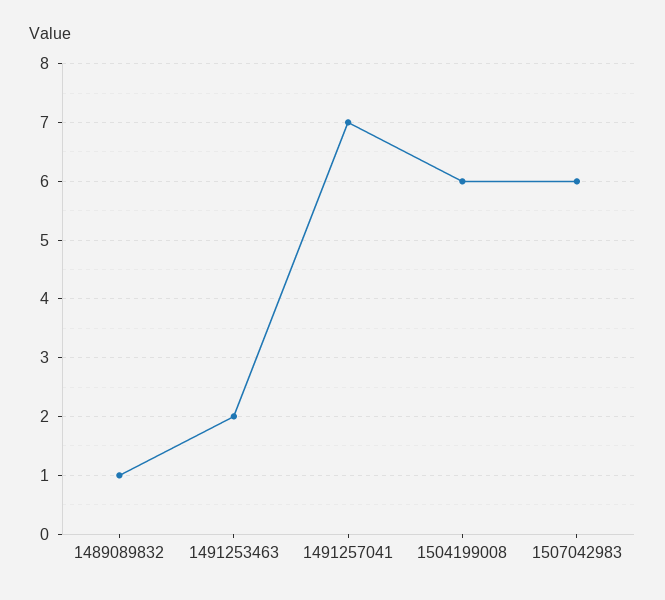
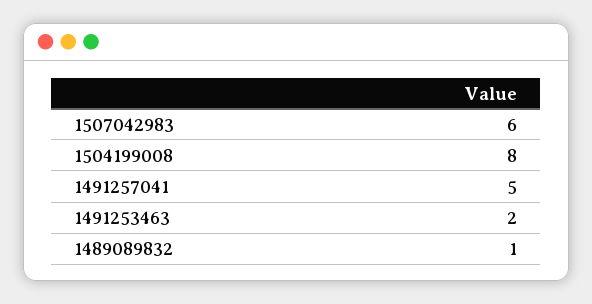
1491257041: 7 -> 5
1504199008: 6 -> 8

